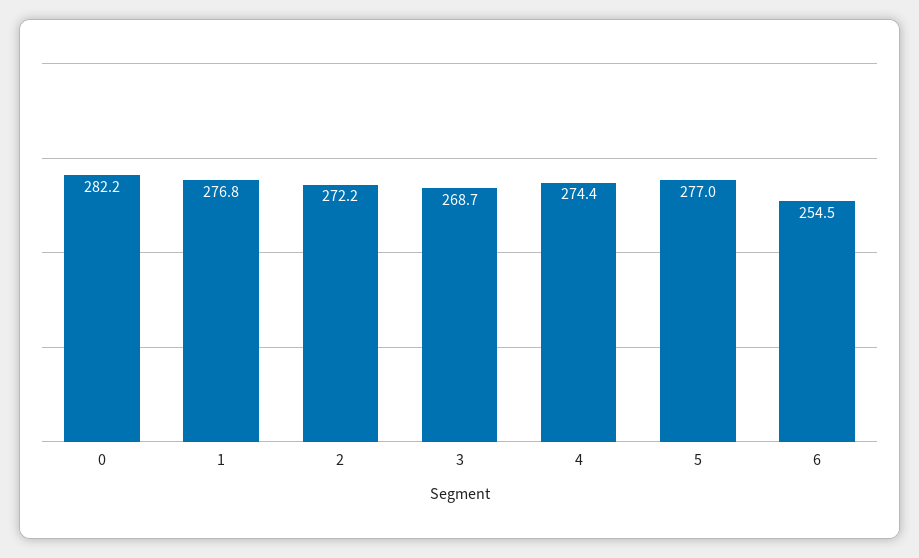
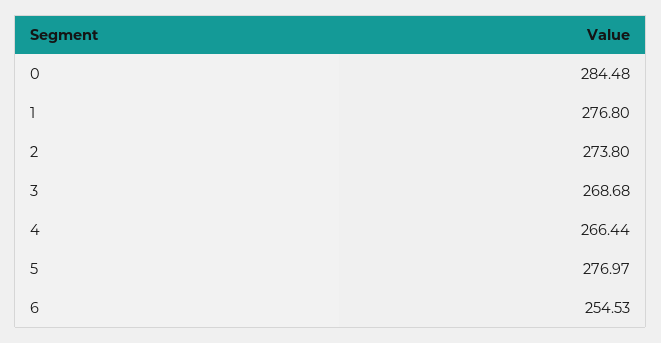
0: 282.2 -> 284.48
2: 272.2 -> 273.8
4: 274.4 -> 266.44

